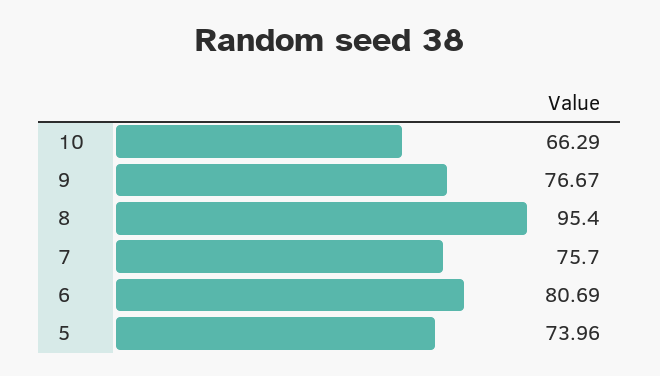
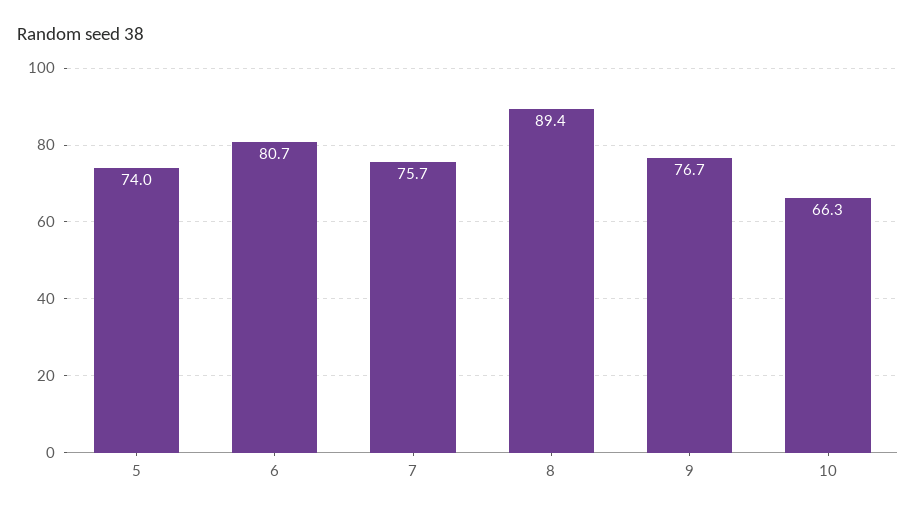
8: 95.4 -> 89.4

